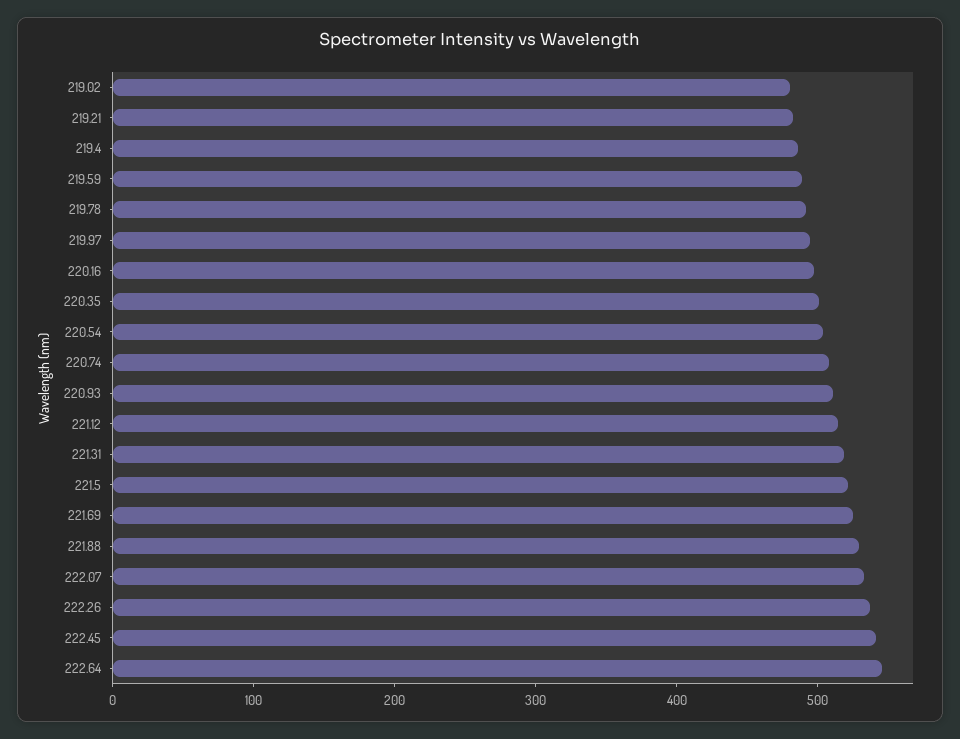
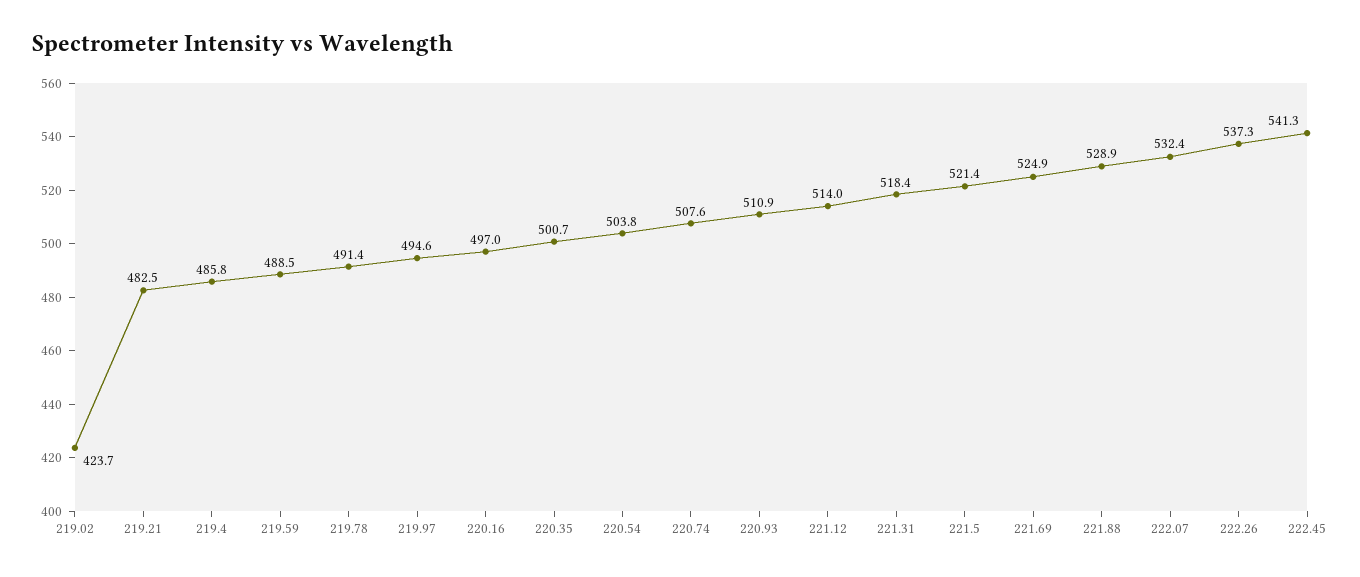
219.02: 480 -> 423.7
222.64: 540 -> none

